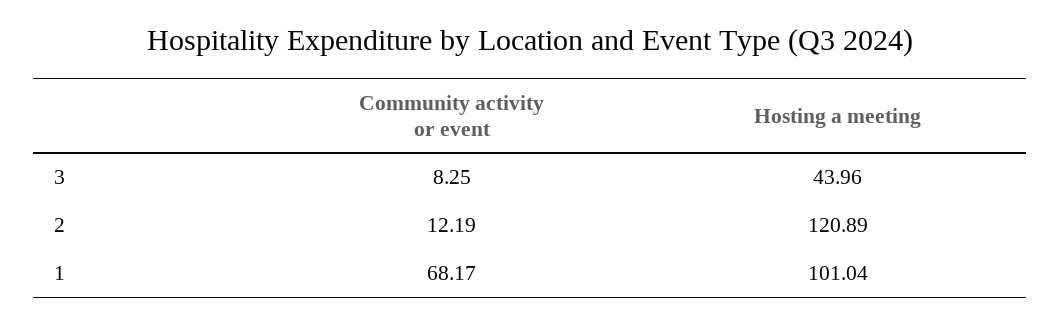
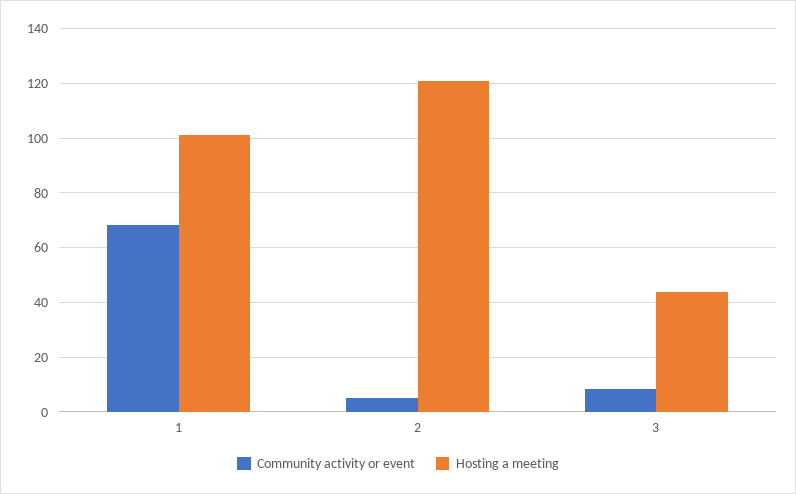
Community activity or event, 2: 12.19 -> 5

